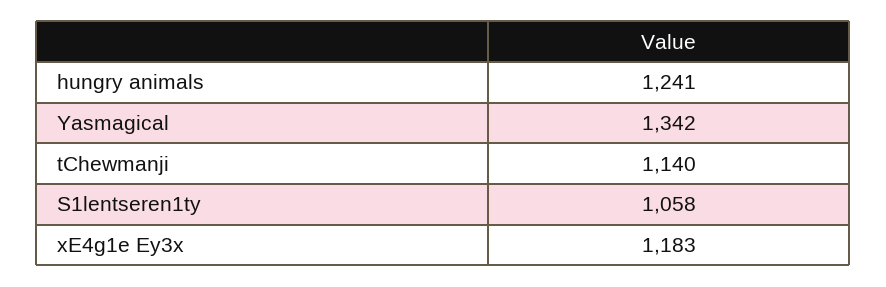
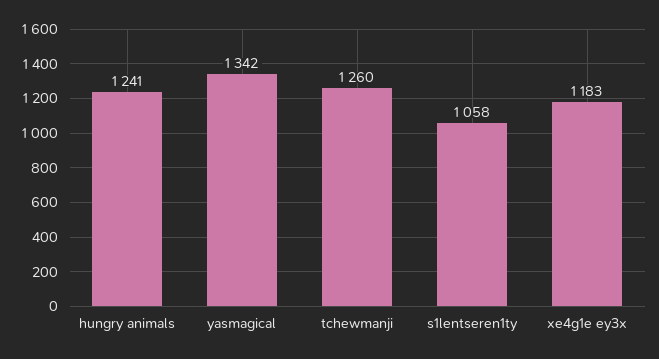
tChewmanji: 1140 -> 1260

